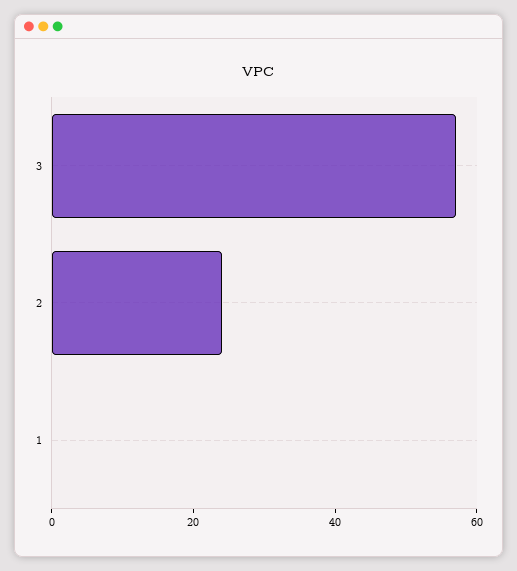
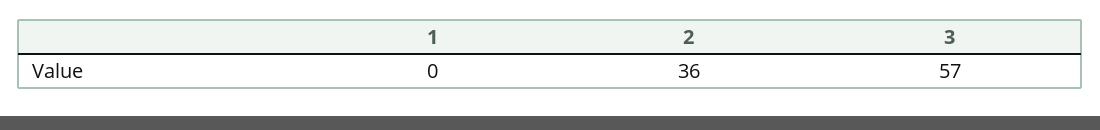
2: 25 -> 36

